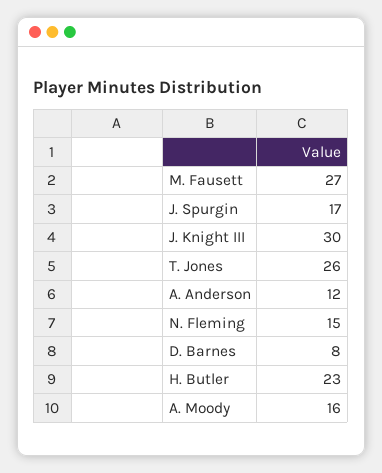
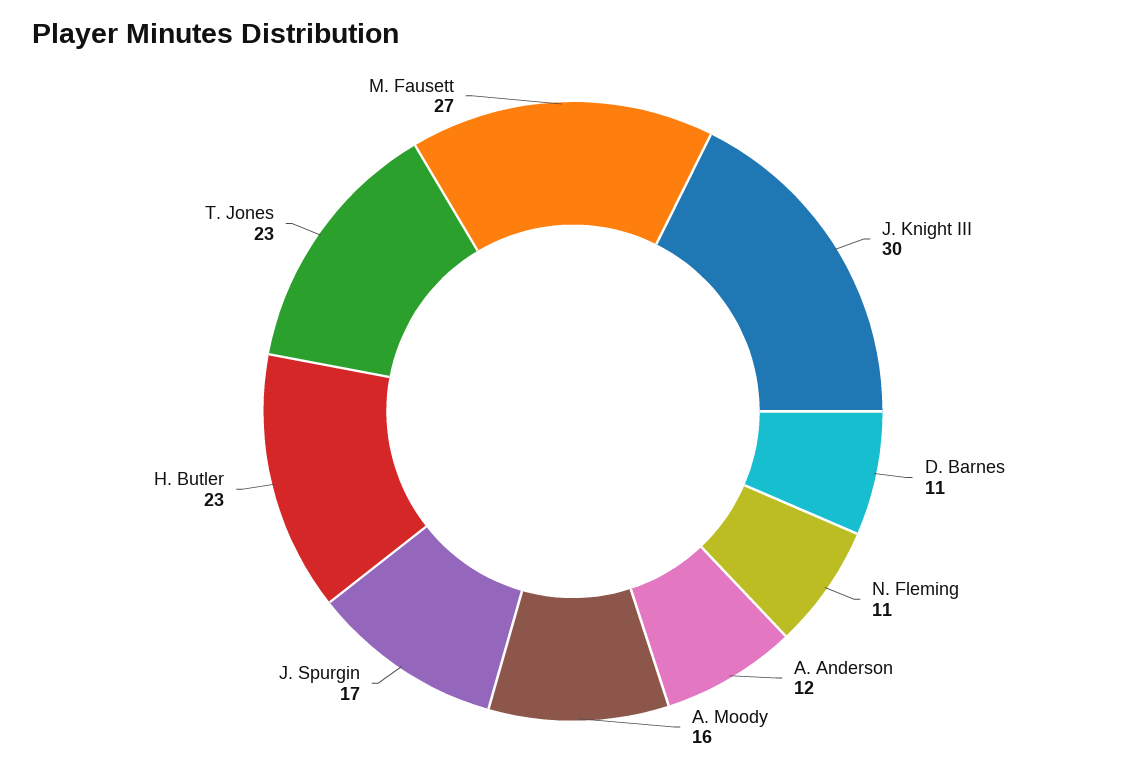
T. Jones: 26 -> 23
N. Fleming: 15 -> 11
D. Barnes: 8 -> 11

